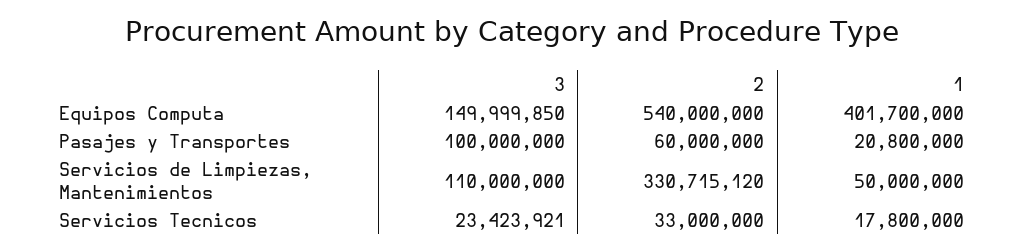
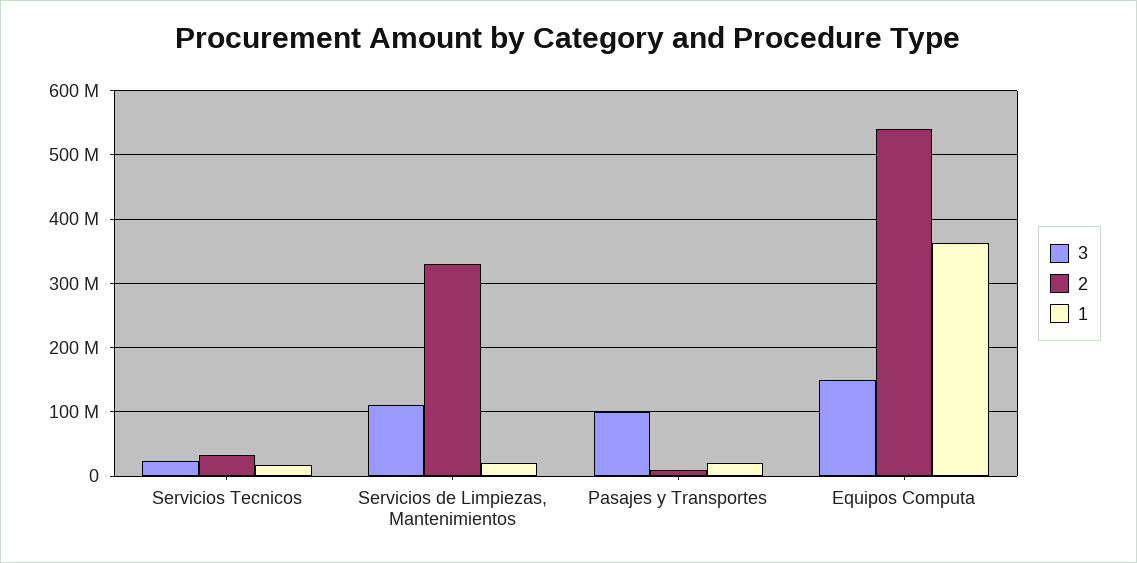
1, Equipos Computa: 401700000 -> 360000000
2, Pasajes y Transportes: 60000000 -> 10000000
1, Servicios de Limpiezas, Mantenimientos: 50000000 -> 20000000

